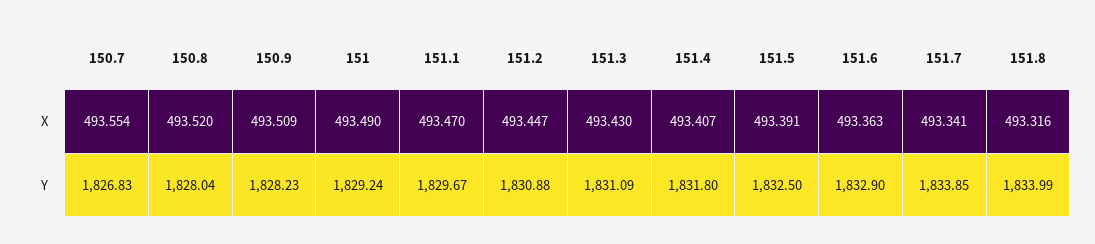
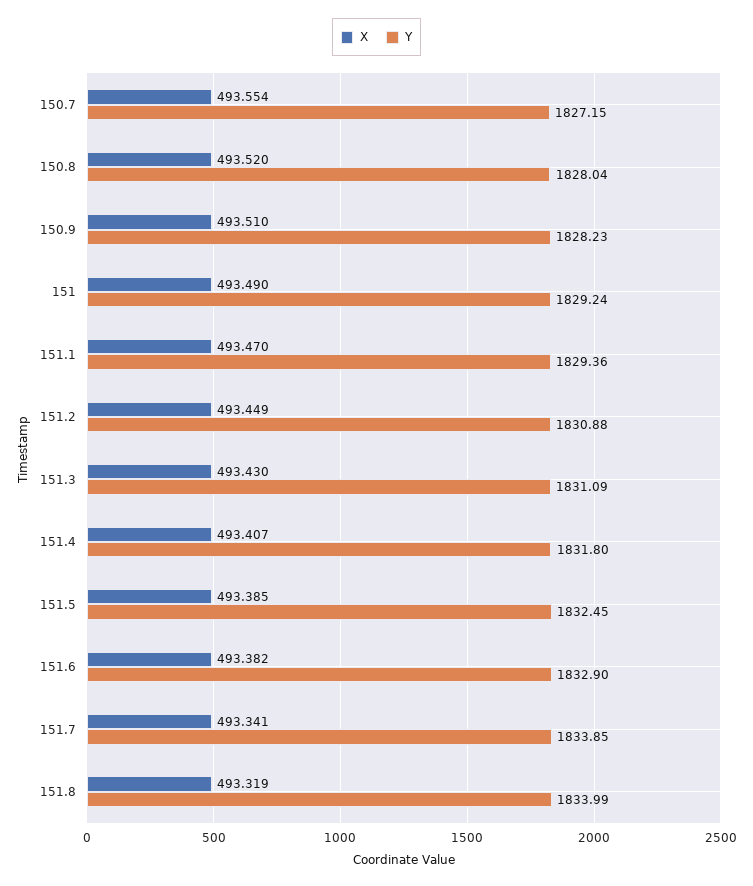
X, 150.9: 493.509 -> 493.51
X, 151.2: 493.447 -> 493.449
X, 151.5: 493.391 -> 493.385
X, 151.6: 493.363 -> 493.382
X, 151.8: 493.316 -> 493.319
Y, 150.7: 1826.83 -> 1827.15
Y, 151.1: 1829.67 -> 1829.36
Y, 151.5: 1832.5 -> 1832.45

